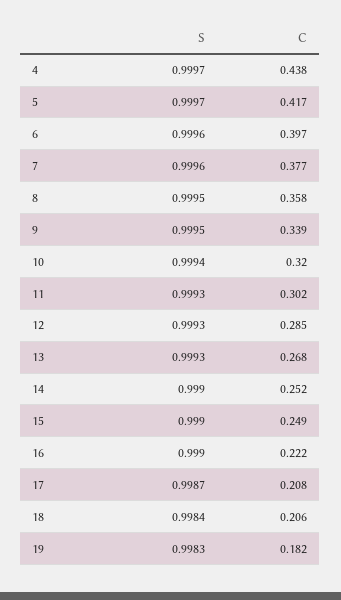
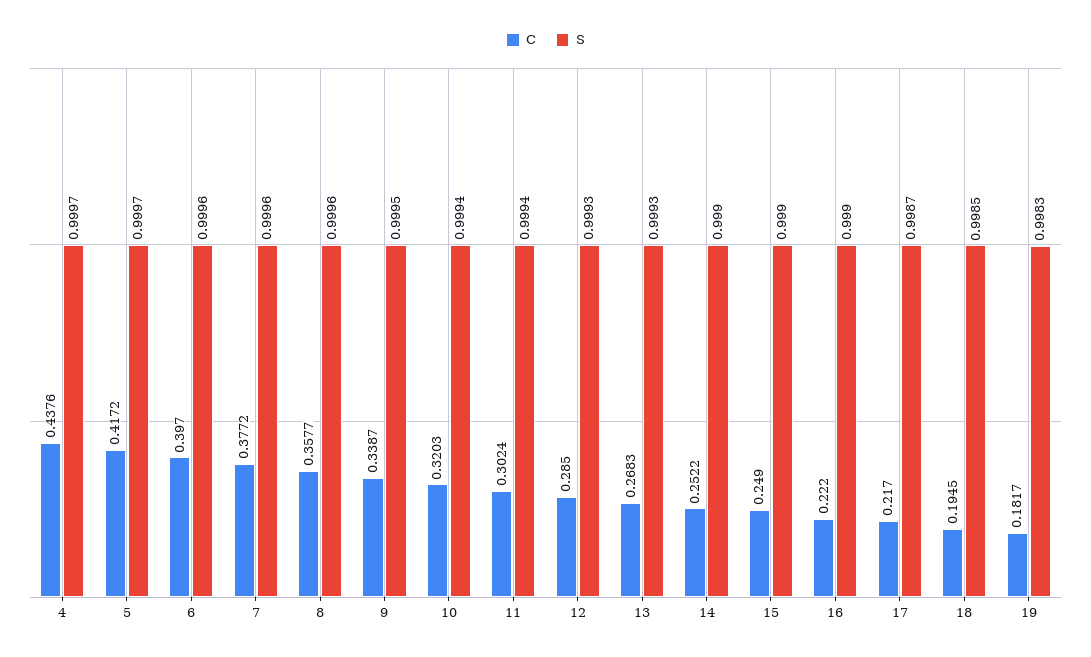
S, 8: 0.9995 -> 0.9996
S, 11: 0.9993 -> 0.9994
C, 17: 0.208 -> 0.217
S, 18: 0.9984 -> 0.9985
C, 18: 0.206 -> 0.1945

